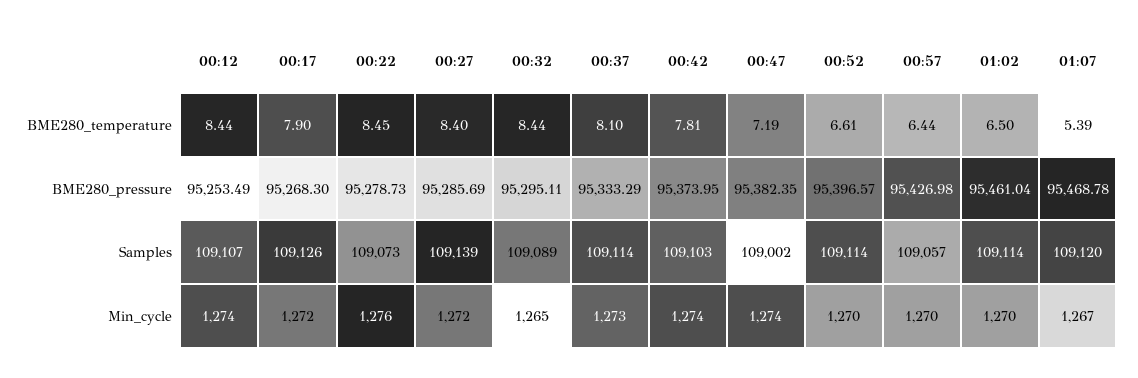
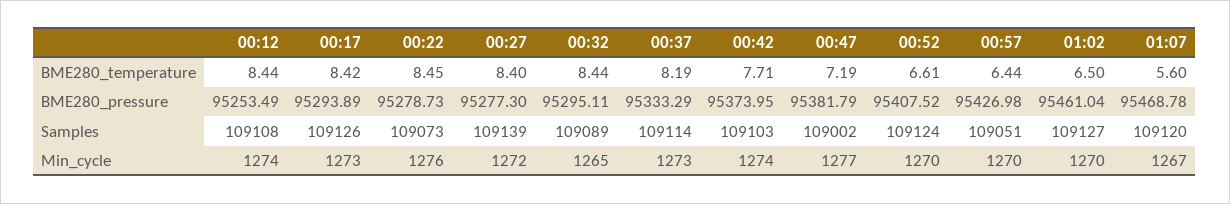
00:17, BME280_temperature: 7.9 -> 8.42
00:37, BME280_temperature: 8.1 -> 8.19
00:42, BME280_temperature: 7.81 -> 7.71
01:07, BME280_temperature: 5.39 -> 5.6
00:17, BME280_pressure: 95268.3 -> 95293.89
00:27, BME280_pressure: 95285.69 -> 95277.3
00:47, BME280_pressure: 95382.35 -> 95381.79
00:52, BME280_pressure: 95396.57 -> 95407.52
00:12, Samples: 109107 -> 109108
00:52, Samples: 109114 -> 109124
00:57, Samples: 109057 -> 109051
01:02, Samples: 109114 -> 109127
00:17, Min_cycle: 1272 -> 1273
00:47, Min_cycle: 1274 -> 1277

